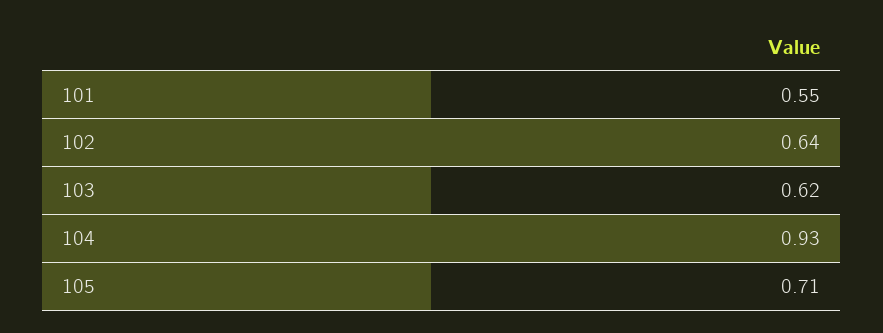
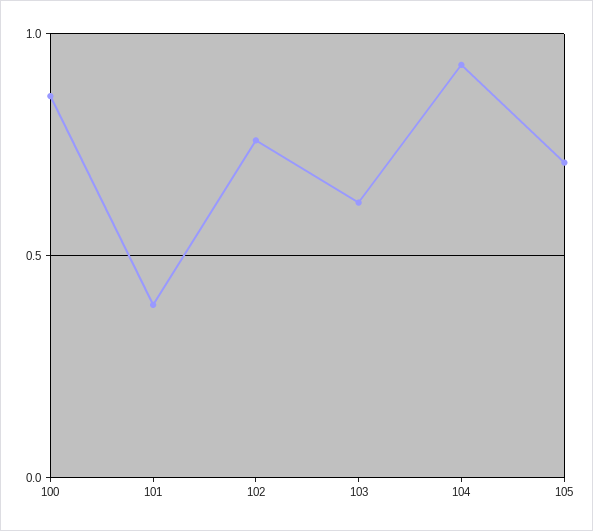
101: 0.55 -> 0.4
102: 0.64 -> 0.75
100: none -> 0.85

